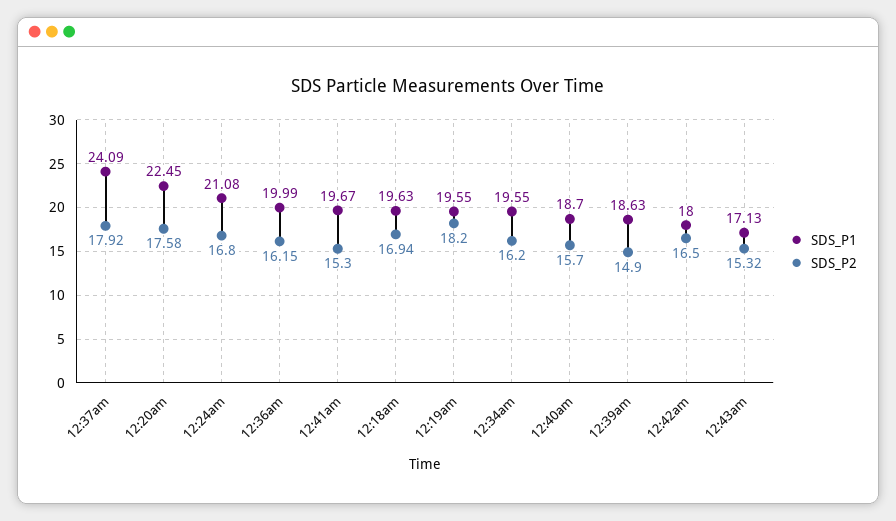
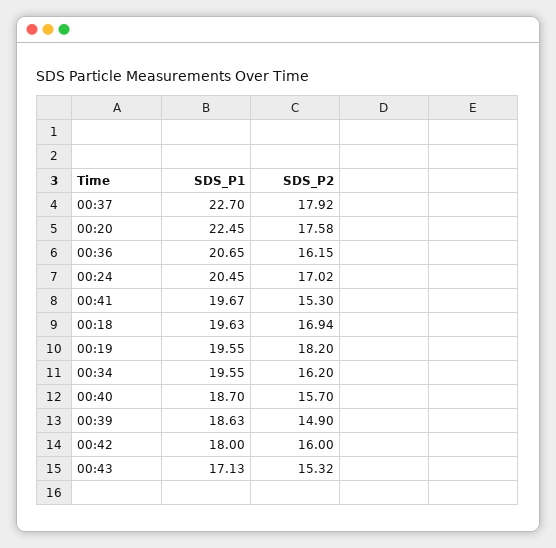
SDS_P1, 12:37am: 24.09 -> 22.7
SDS_P1, 12:24am: 21.08 -> 20.45
SDS_P2, 12:24am: 16.8 -> 17.02
SDS_P1, 12:36am: 19.99 -> 20.65
SDS_P2, 12:42am: 16.5 -> 16

